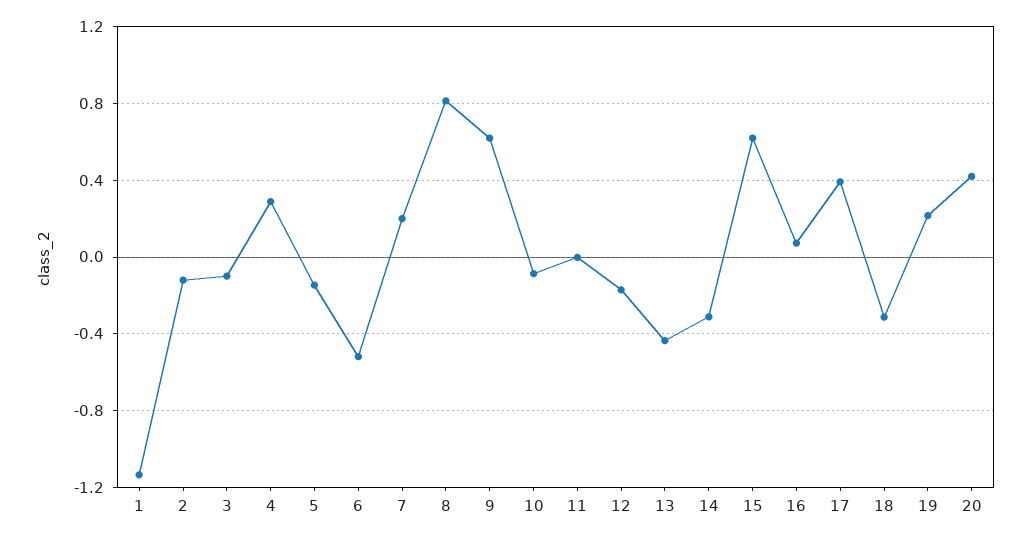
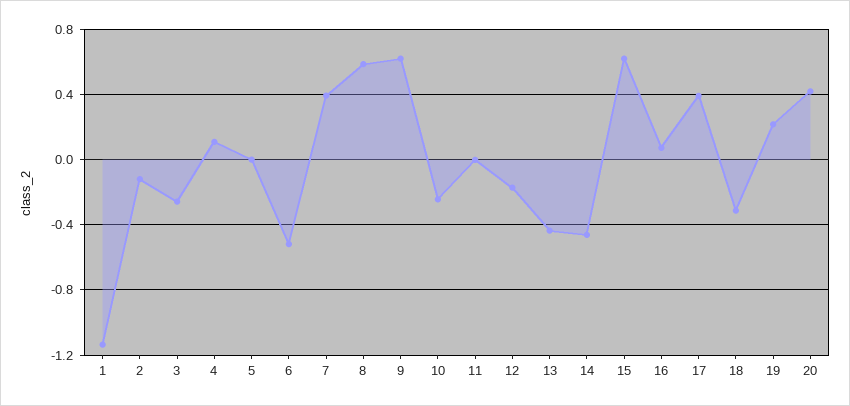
3: -0.1 -> -0.25
4: 0.3 -> 0.1
5: -0.15 -> 0
7: 0.2 -> 0.4
8: 0.8 -> 0.6
10: -0.1 -> -0.25
14: -0.3 -> -0.45

